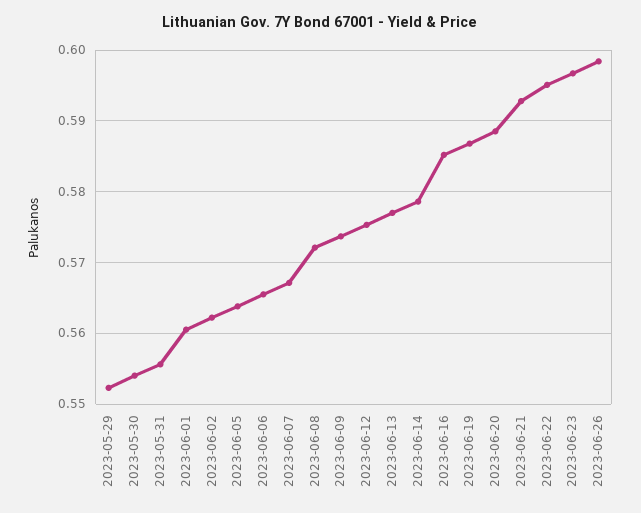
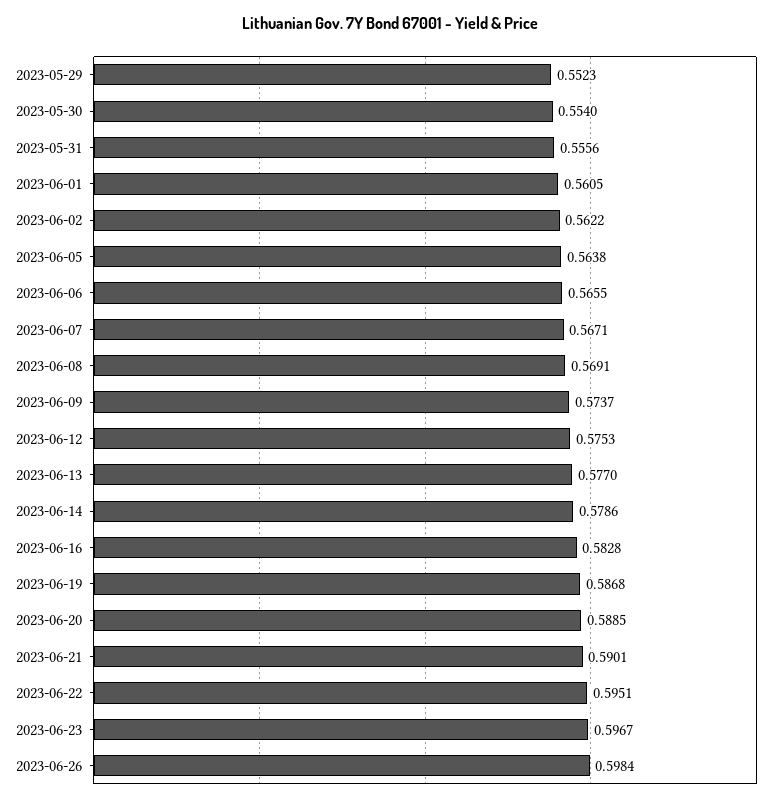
2023-06-08: 0.572 -> 0.5691
2023-06-16: 0.585 -> 0.5828
2023-06-21: 0.593 -> 0.5901

